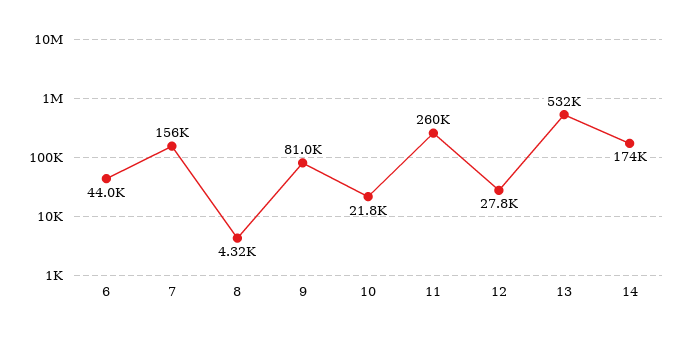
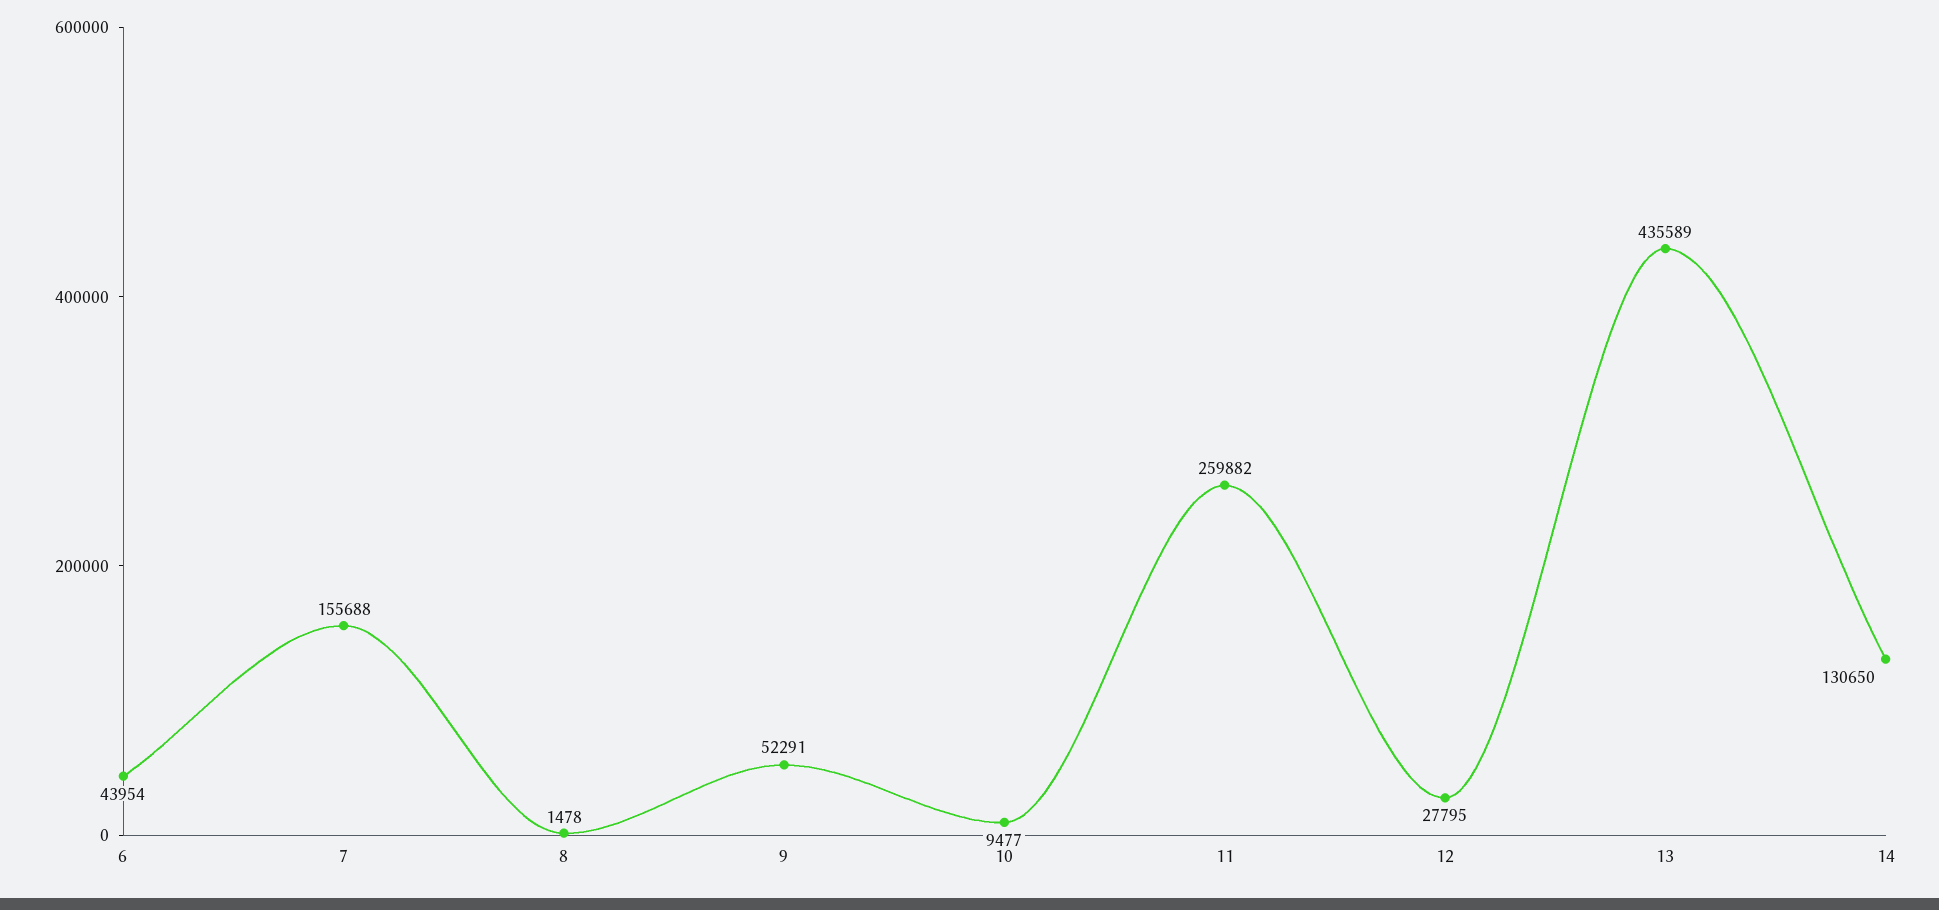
8: 4320 -> 1478
9: 81000 -> 52291
10: 21800 -> 9477
13: 532000 -> 435589
14: 174000 -> 130650

